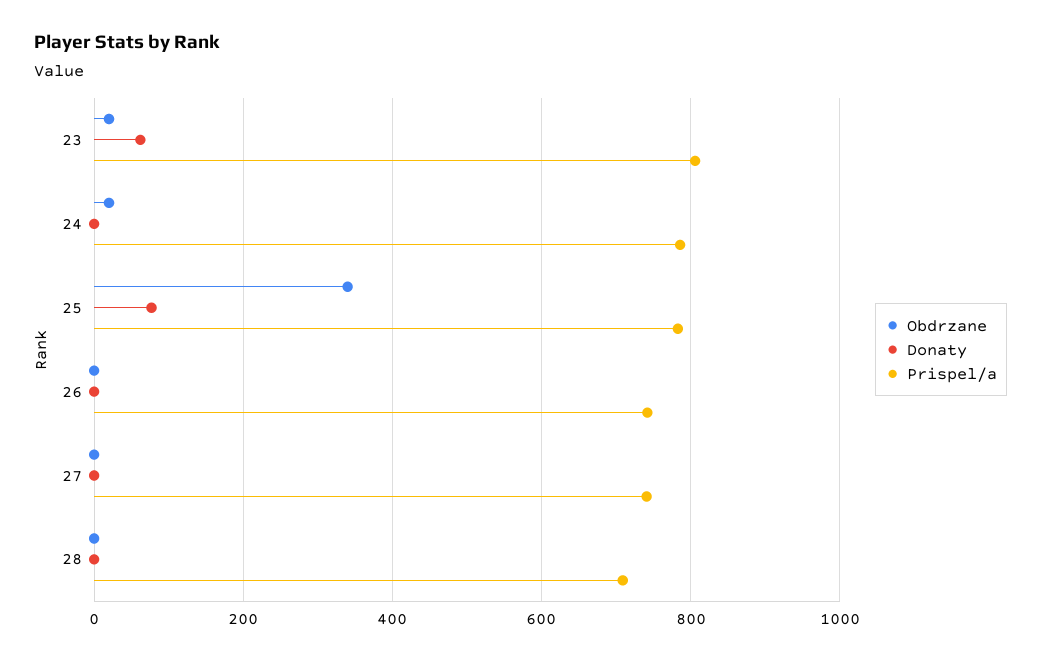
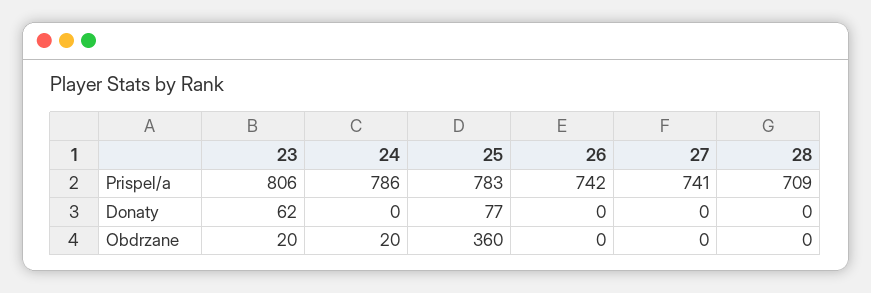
Obdrzane, 25: 340 -> 360

